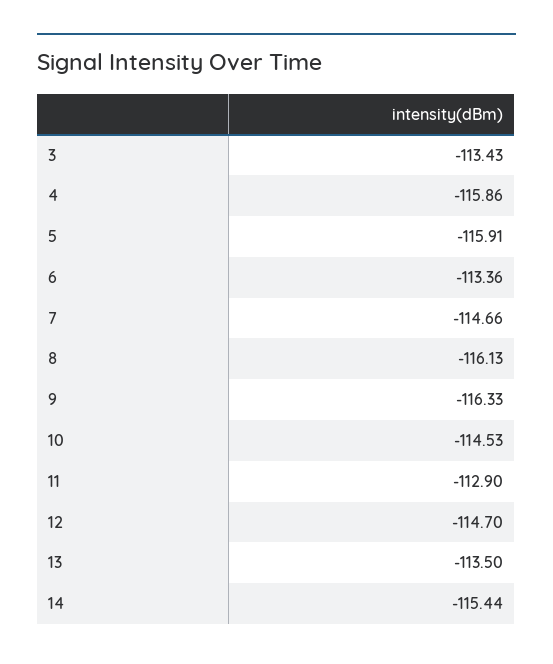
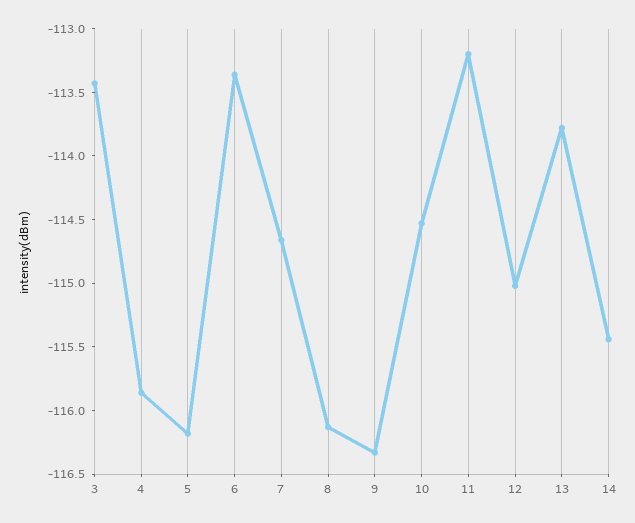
5: -115.91 -> -116.2
11: -112.9 -> -113.2
12: -114.7 -> -115
13: -113.5 -> -113.8

